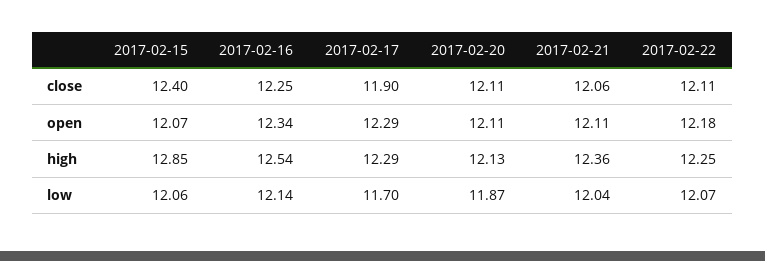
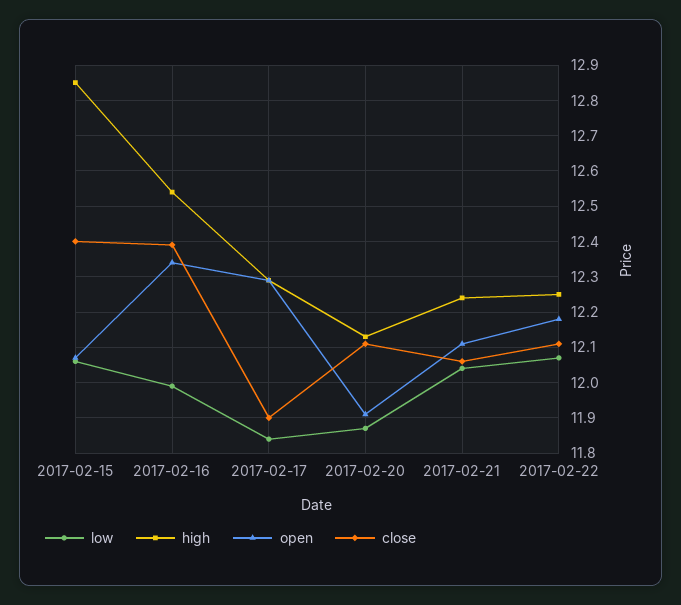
close, 2017-02-16: 12.25 -> 12.4
open, 2017-02-20: 12.11 -> 11.9
high, 2017-02-21: 12.36 -> 12.25
low, 2017-02-16: 12.14 -> 12
low, 2017-02-17: 11.7 -> 11.85

